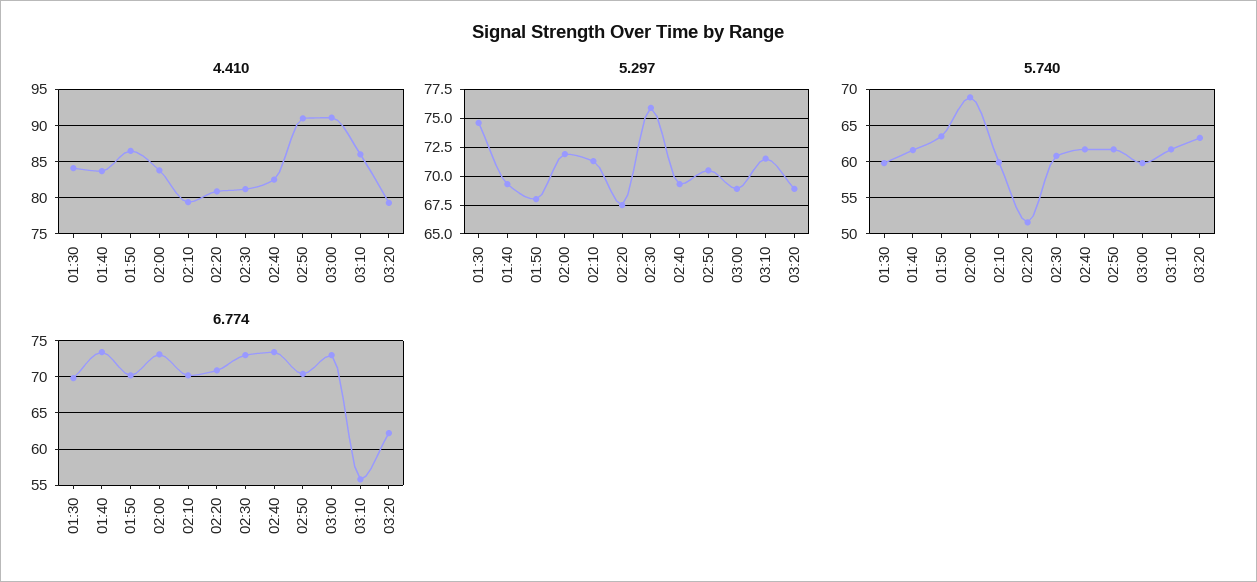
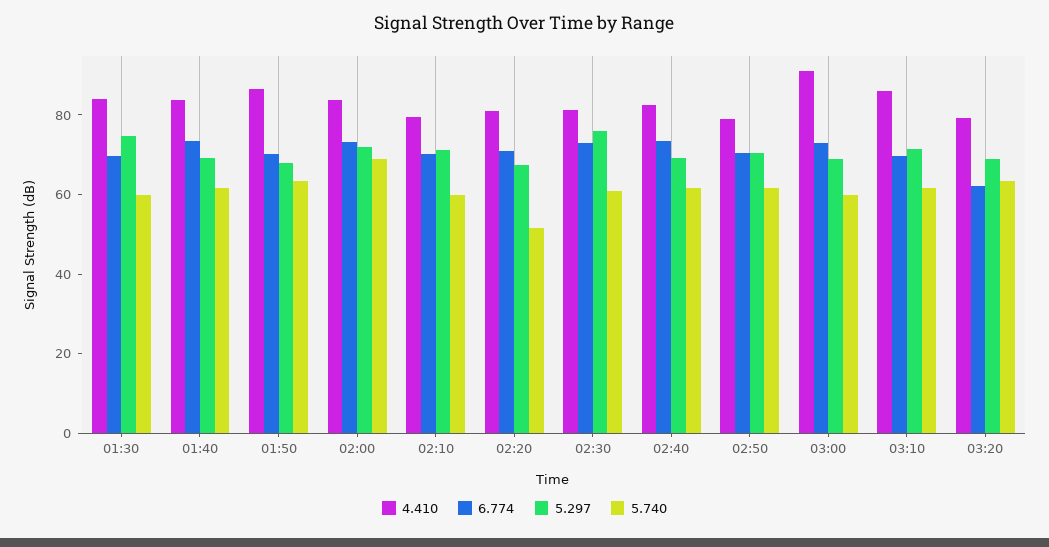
4.410, 02:50: 91 -> 80
6.774, 03:10: 56 -> 70

